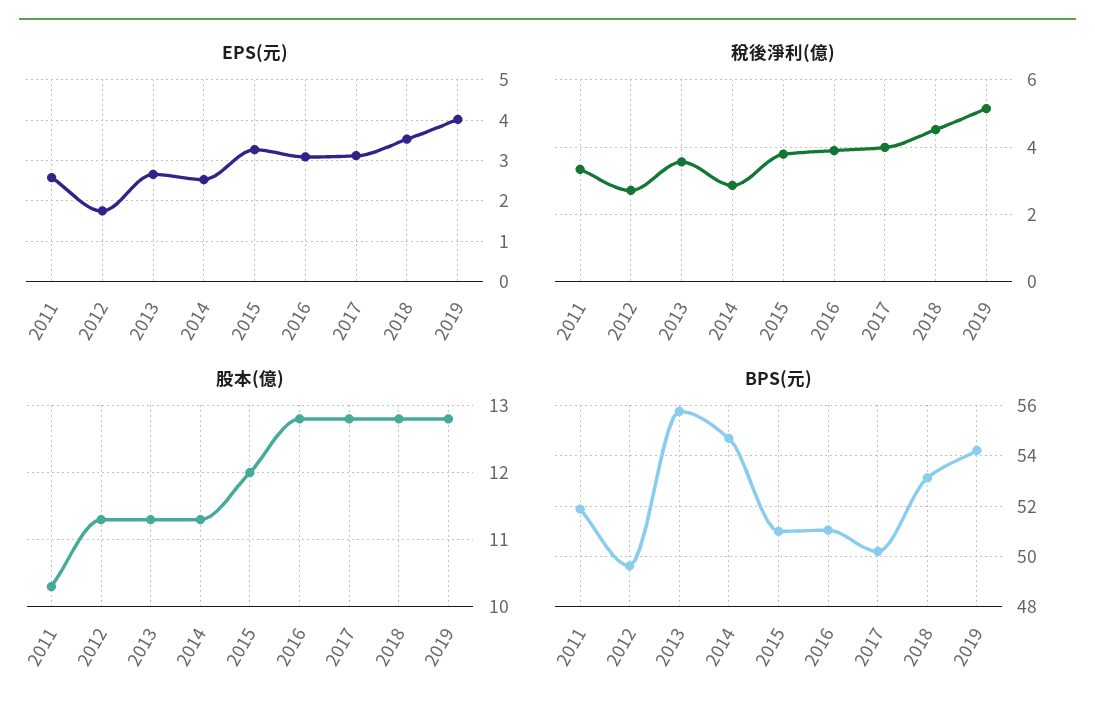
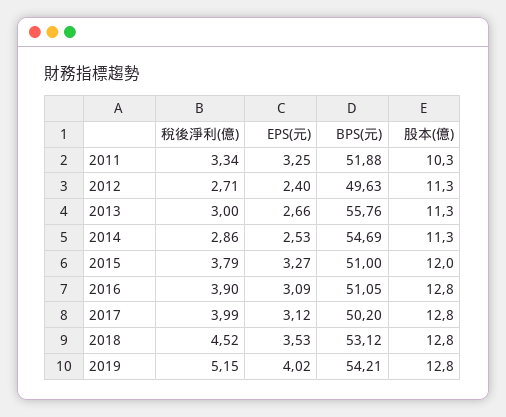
EPS(元), 2011: 2.6 -> 3.25
EPS(元), 2012: 1.8 -> 2.4
稅後淨利(億), 2013: 3.6 -> 3

